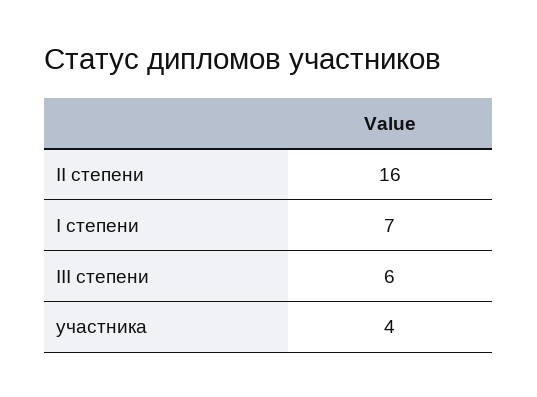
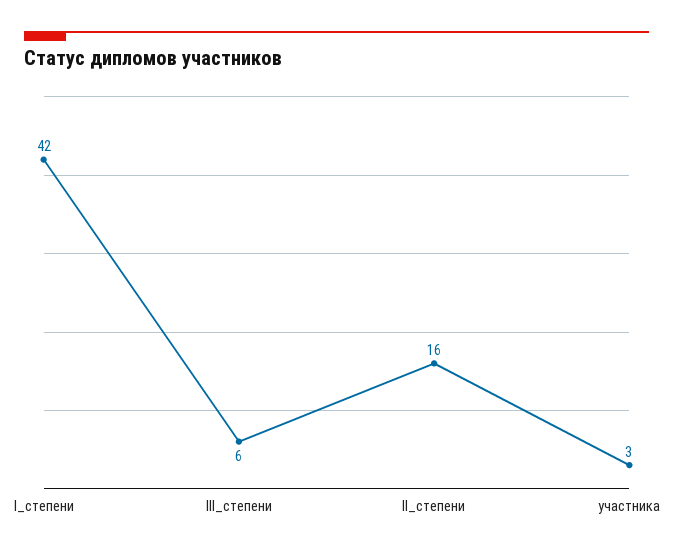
I степени: 7 -> 42
участника: 4 -> 3

